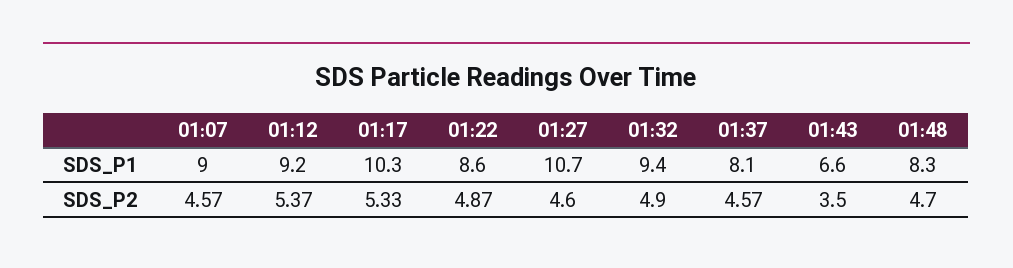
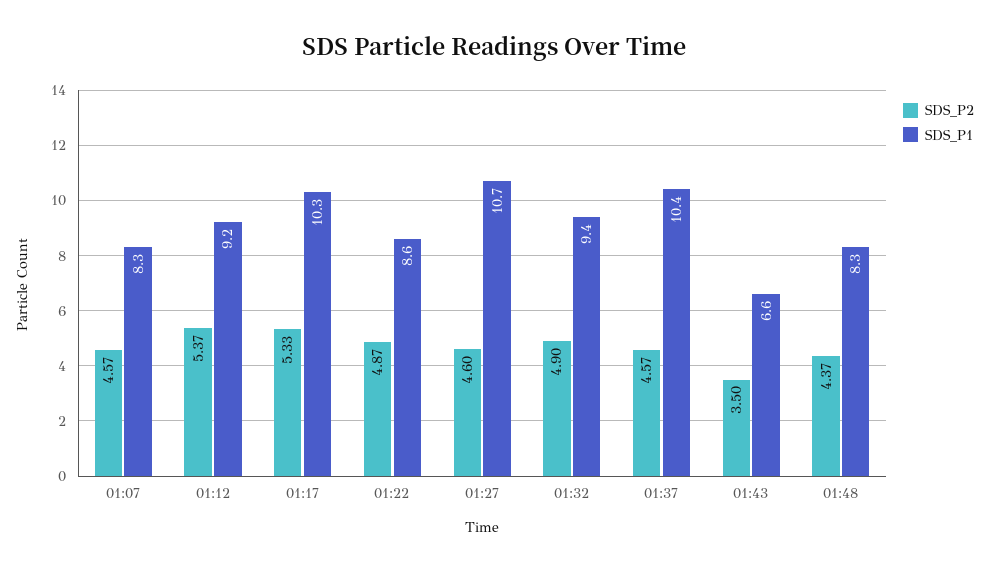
SDS_P1, 01:07: 9 -> 8.3
SDS_P1, 01:37: 8.1 -> 10.4
SDS_P2, 01:48: 4.7 -> 4.37

